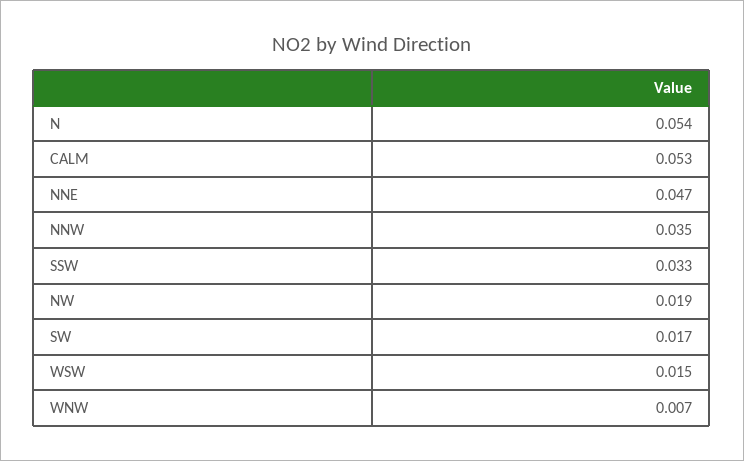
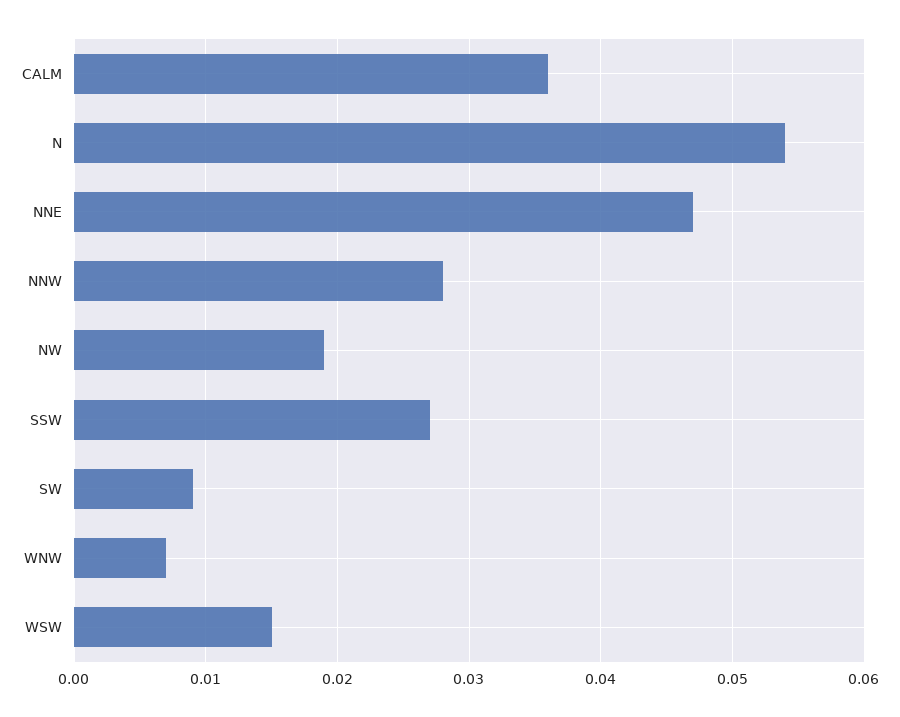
CALM: 0.053 -> 0.036
NNW: 0.035 -> 0.028
SSW: 0.033 -> 0.027
SW: 0.017 -> 0.009

